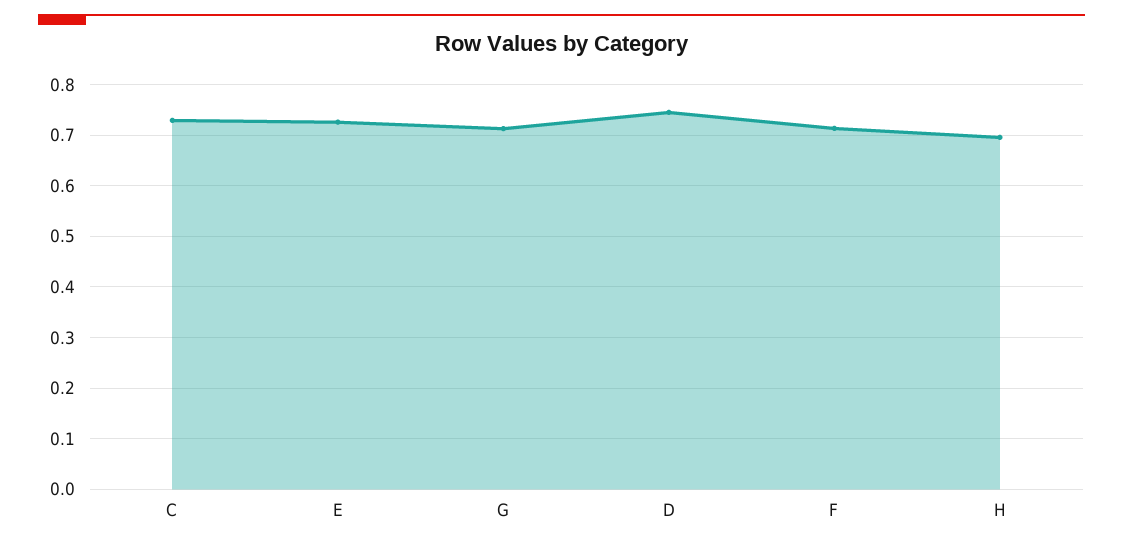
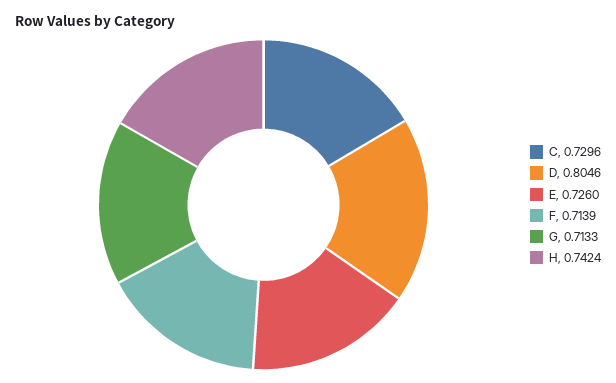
D: 0.74 -> 0.8046
H: 0.7 -> 0.7424

